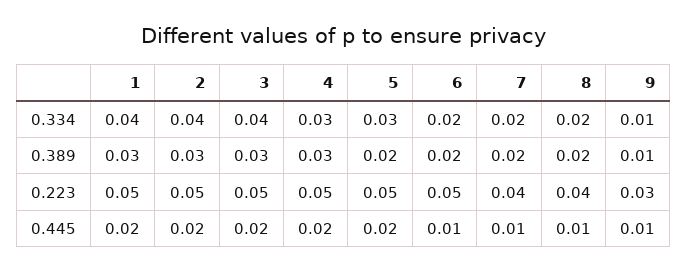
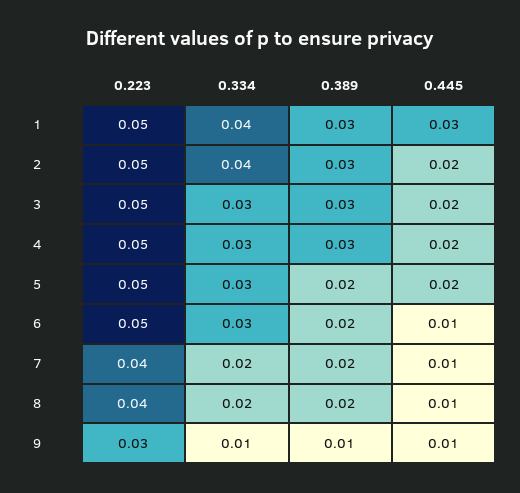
3, 0.334: 0.04 -> 0.03
6, 0.334: 0.02 -> 0.03
1, 0.445: 0.02 -> 0.03

